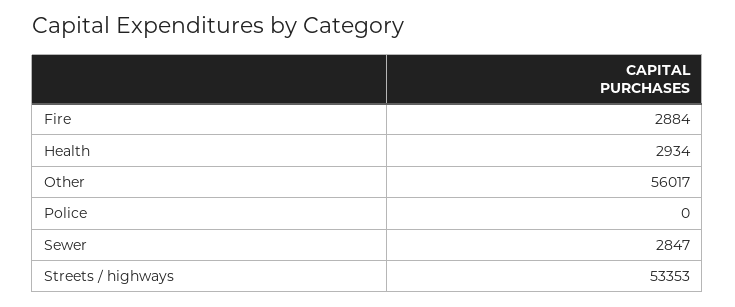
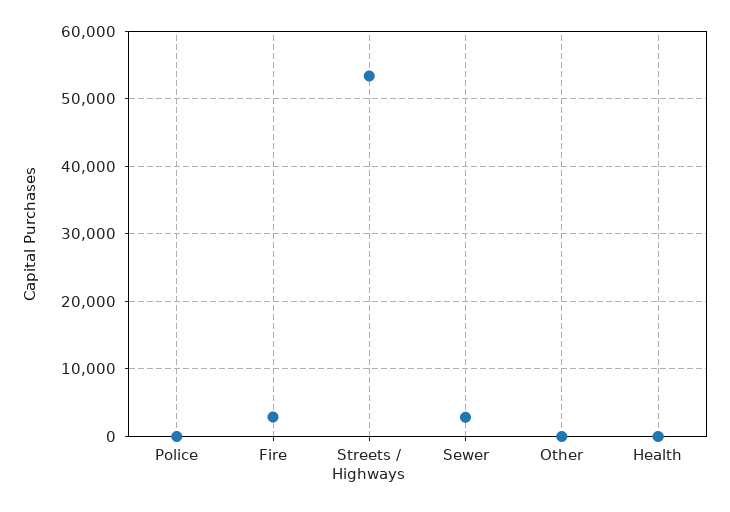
Health: 2934 -> 0
Other: 56017 -> 0

